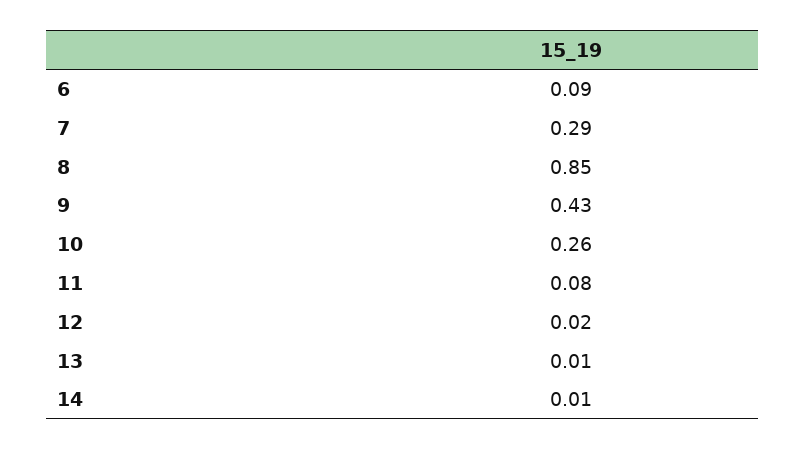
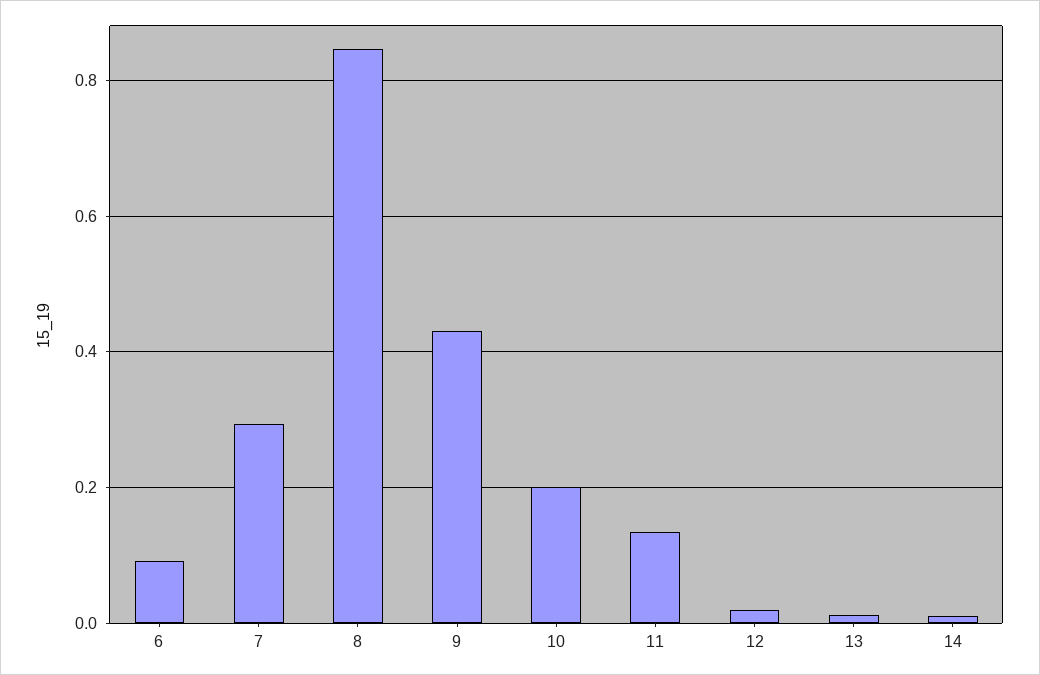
10: 0.26 -> 0.2
11: 0.08 -> 0.14

